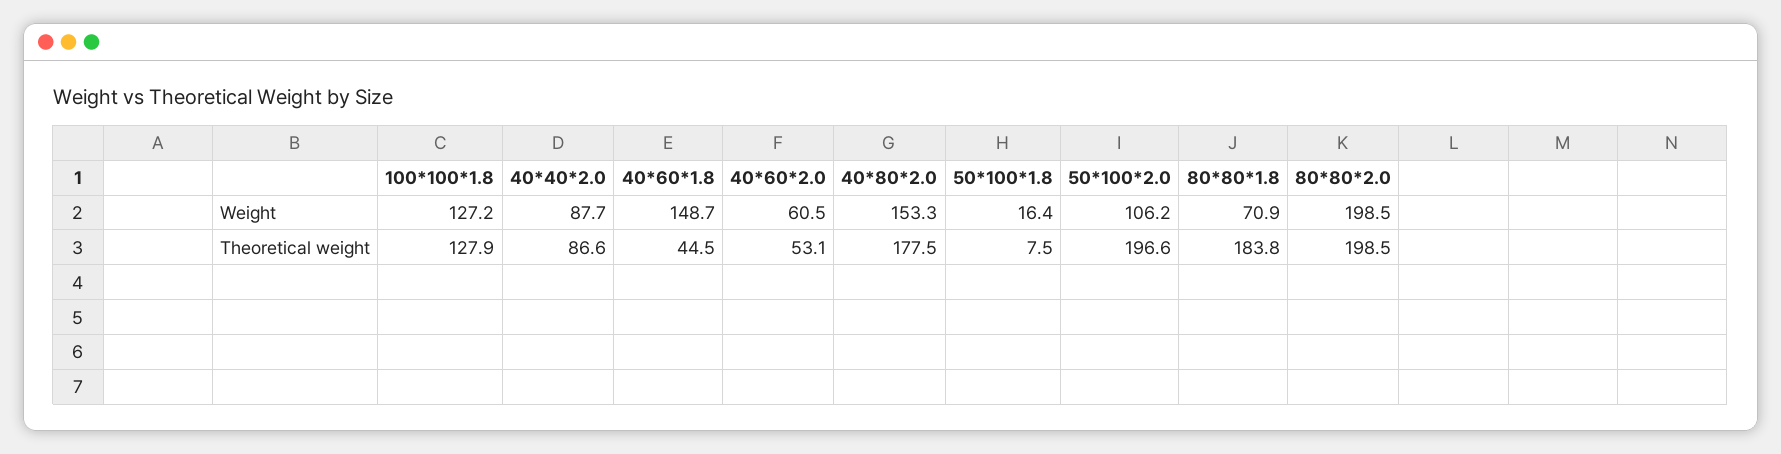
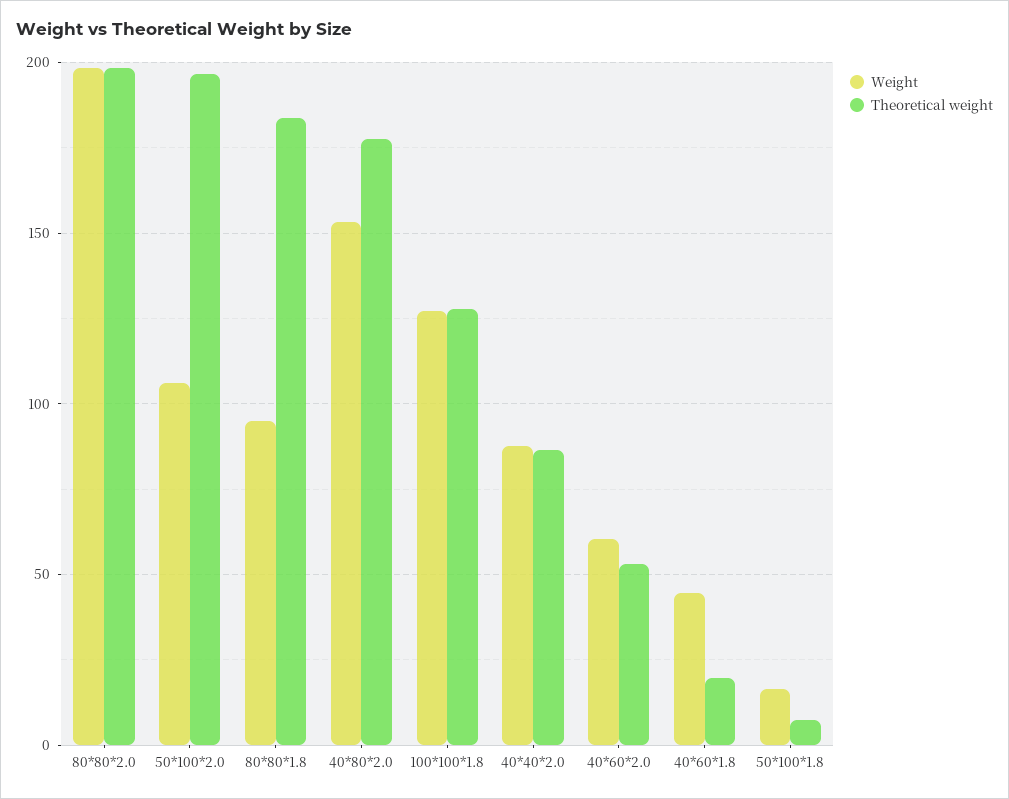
Weight, 40*60*1.8: 148.7 -> 45
Weight, 80*80*1.8: 70.9 -> 95
Theoretical weight, 40*60*1.8: 44.5 -> 20

